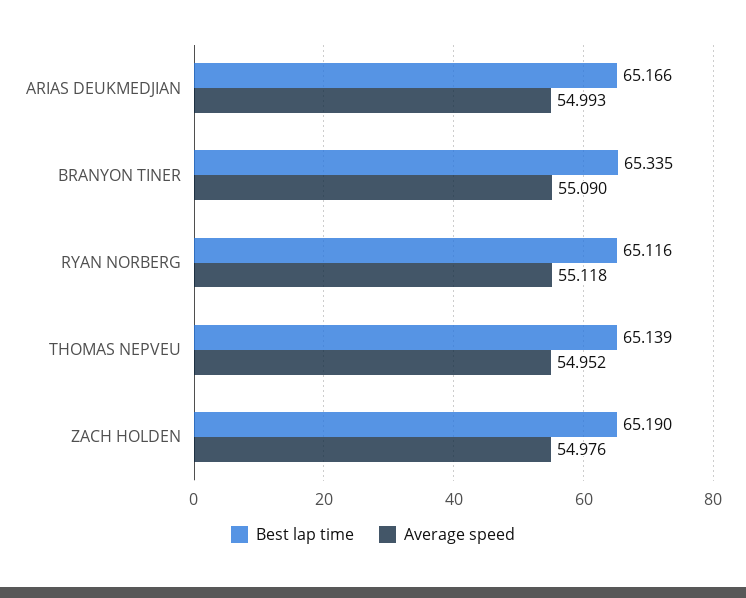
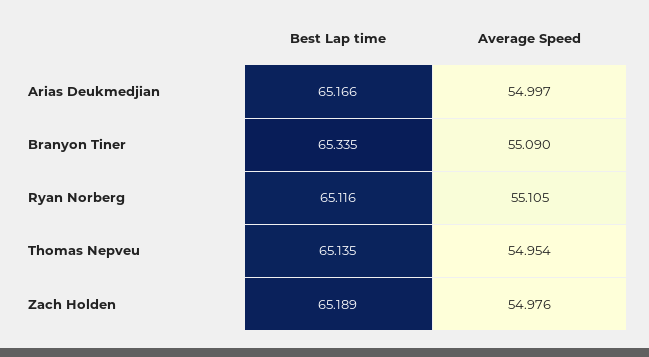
Average speed, ARIAS DEUKMEDJIAN: 54.993 -> 54.997
Average speed, RYAN NORBERG: 55.118 -> 55.105
Best lap time, THOMAS NEPVEU: 65.139 -> 65.135
Average speed, THOMAS NEPVEU: 54.952 -> 54.954
Best lap time, ZACH HOLDEN: 65.19 -> 65.189

